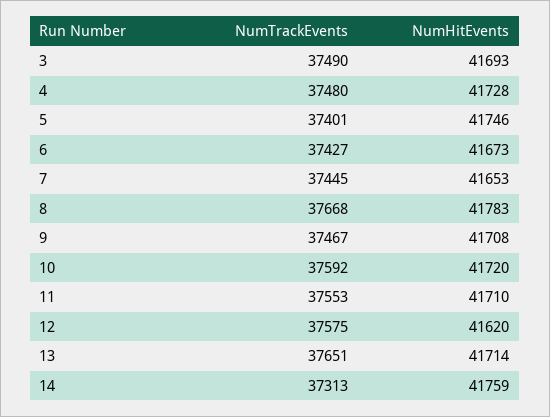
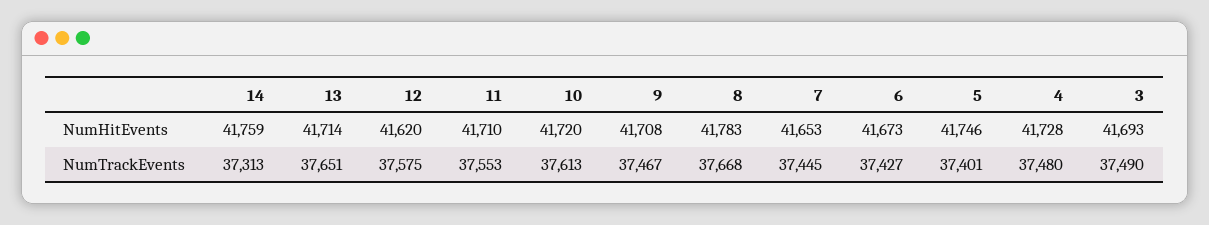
NumTrackEvents, 10: 37592 -> 37613

